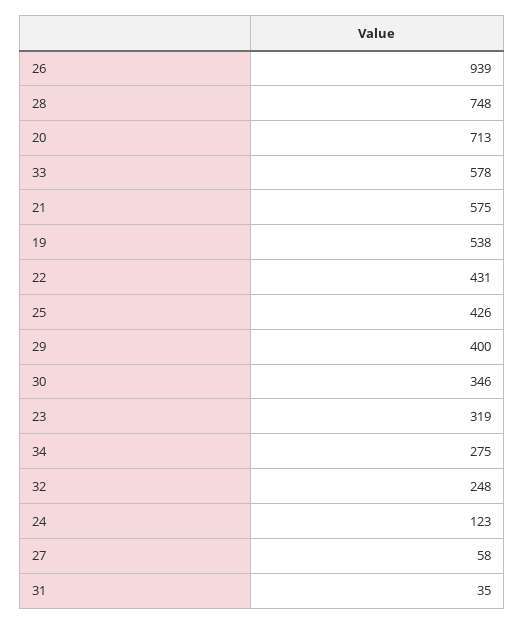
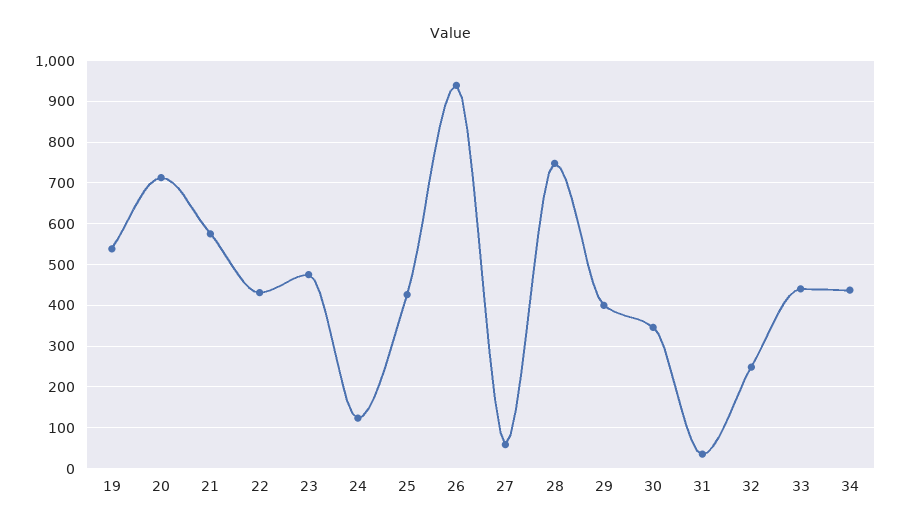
33: 578 -> 440
23: 319 -> 480
34: 275 -> 440

